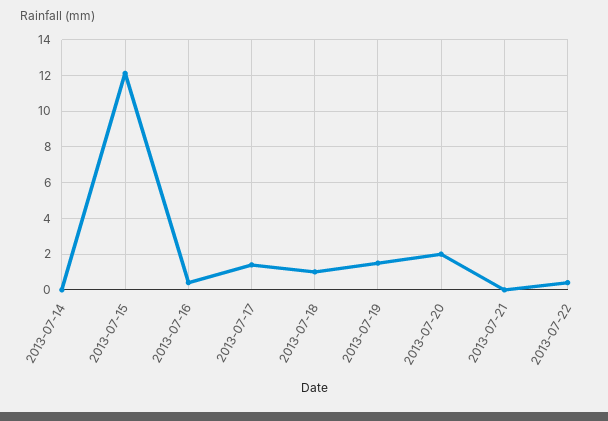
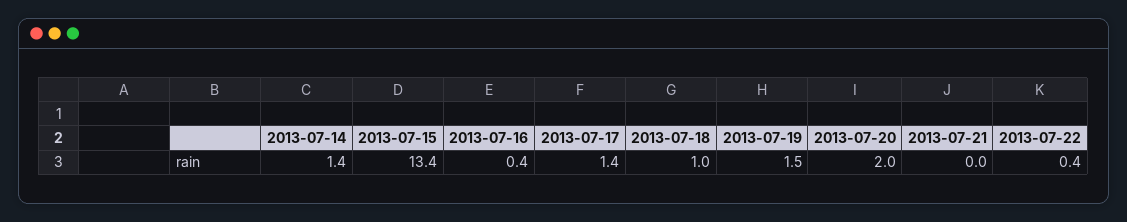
2013-07-14: 0 -> 1.4
2013-07-15: 12 -> 13.4

